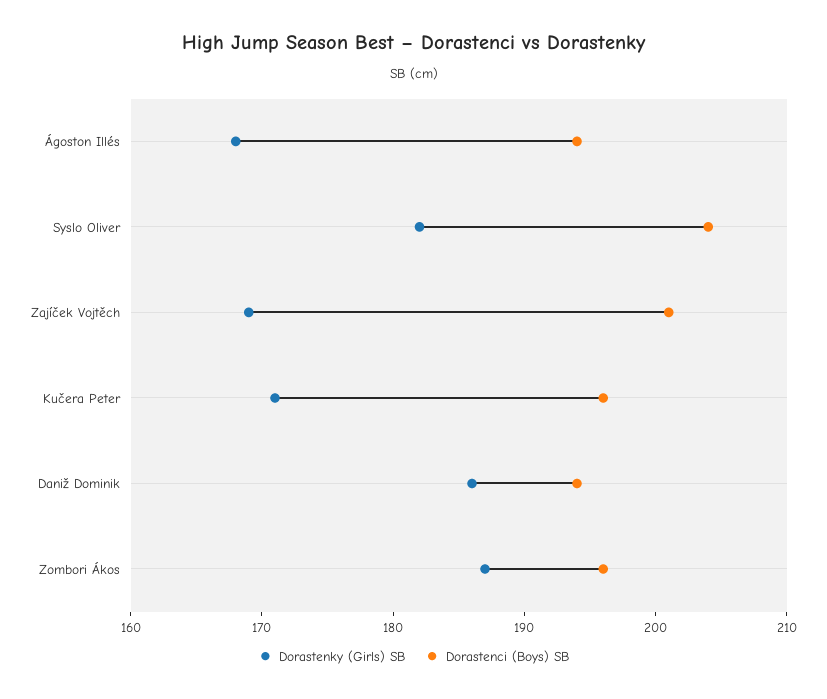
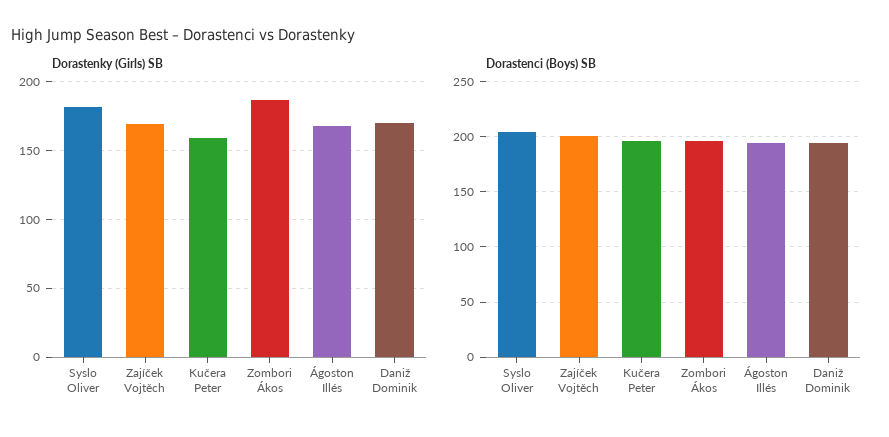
Dorastenky (Girls) SB, Kučera Peter: 171 -> 160
Dorastenky (Girls) SB, Daniž Dominik: 186 -> 170

